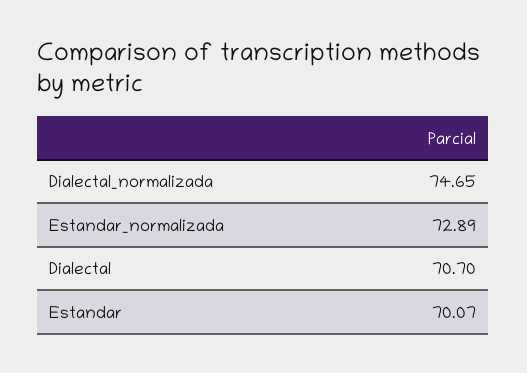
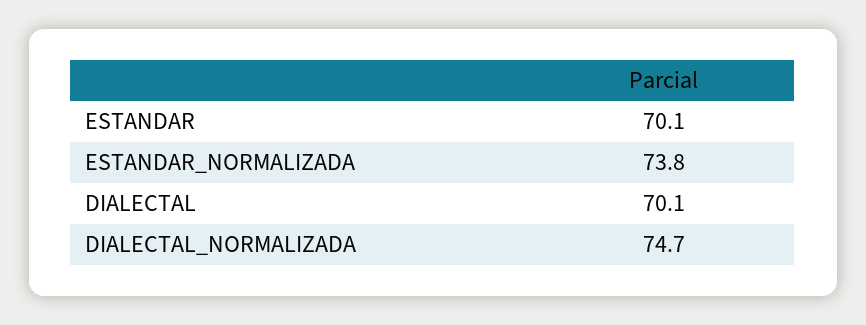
Estandar_normalizada: 72.89 -> 73.8
Dialectal: 70.7 -> 70.1

